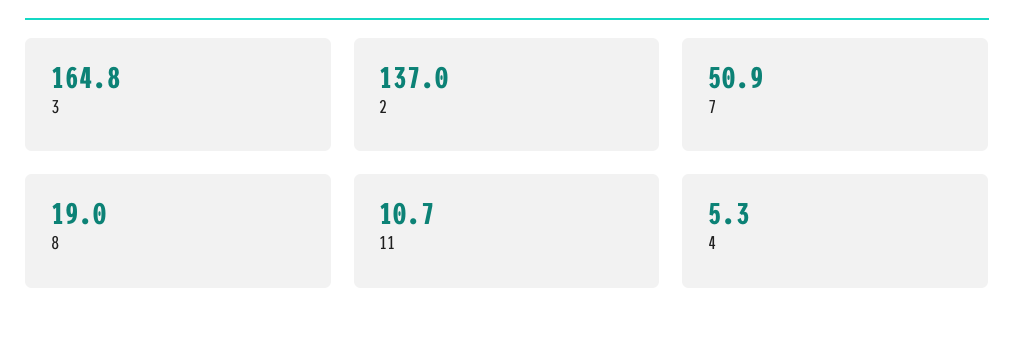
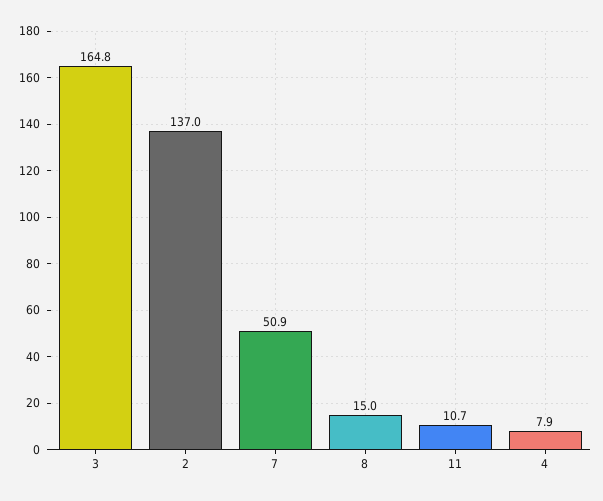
8: 19 -> 15
4: 5.3 -> 7.9

